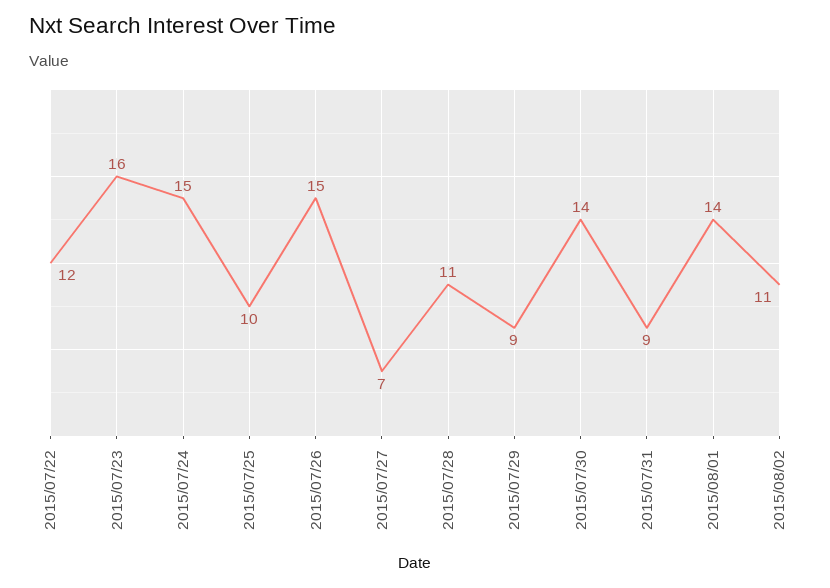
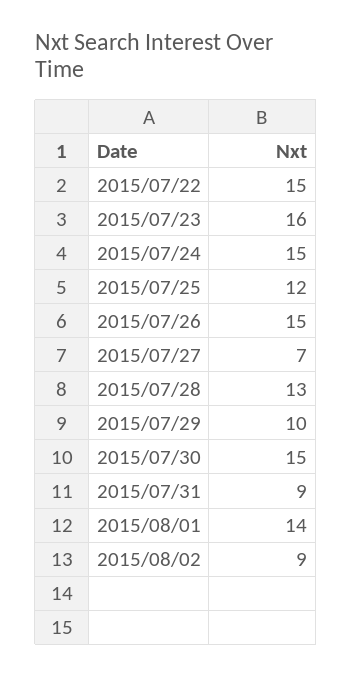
2015/07/22: 12 -> 15
2015/07/25: 10 -> 12
2015/07/28: 11 -> 13
2015/07/29: 9 -> 10
2015/07/30: 14 -> 15
2015/08/02: 11 -> 9

